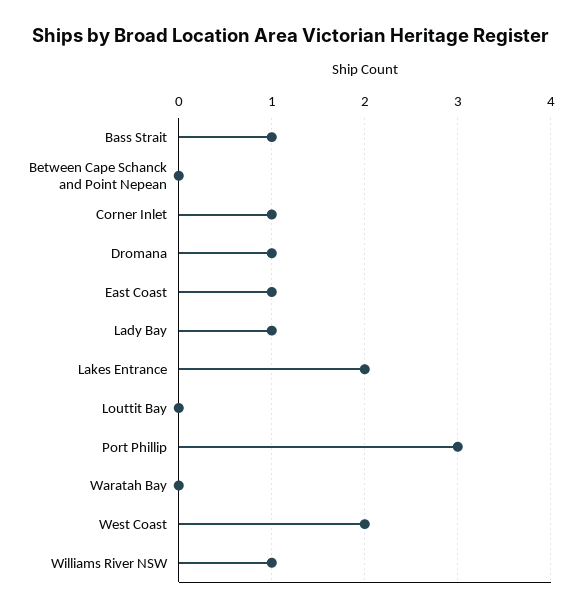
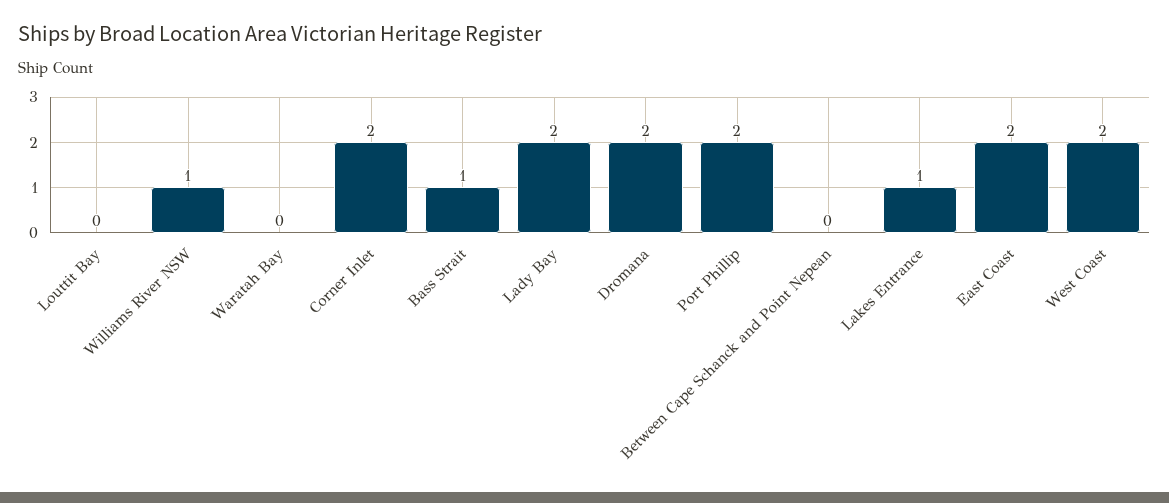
Corner Inlet: 1 -> 2
Dromana: 1 -> 2
East Coast: 1 -> 2
Lady Bay: 1 -> 2
Lakes Entrance: 2 -> 1
Port Phillip: 3 -> 2

